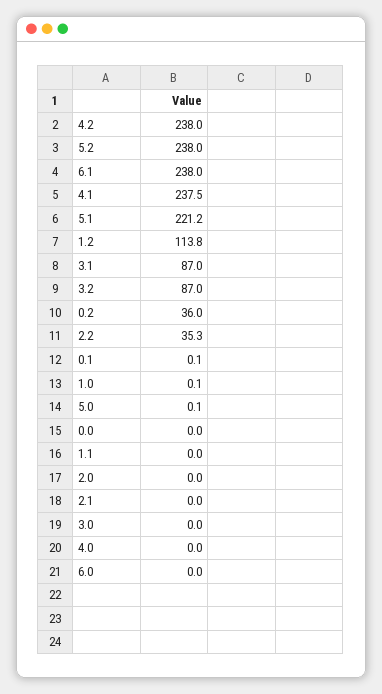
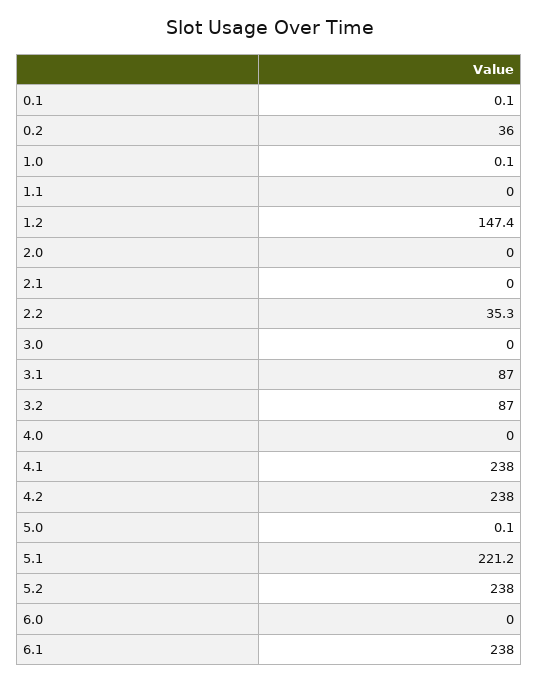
4.1: 237.5 -> 238
1.2: 113.8 -> 147.4
0.0: 0 -> none

